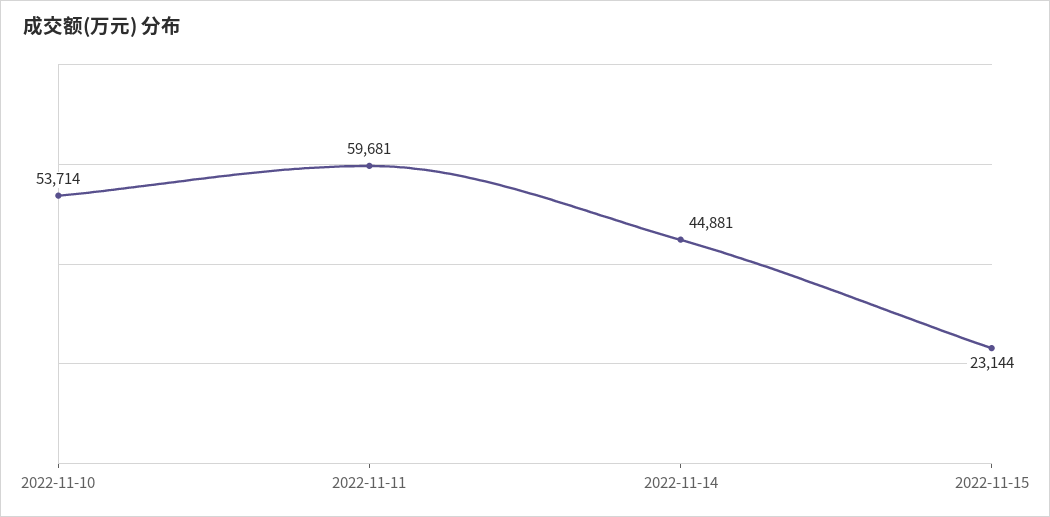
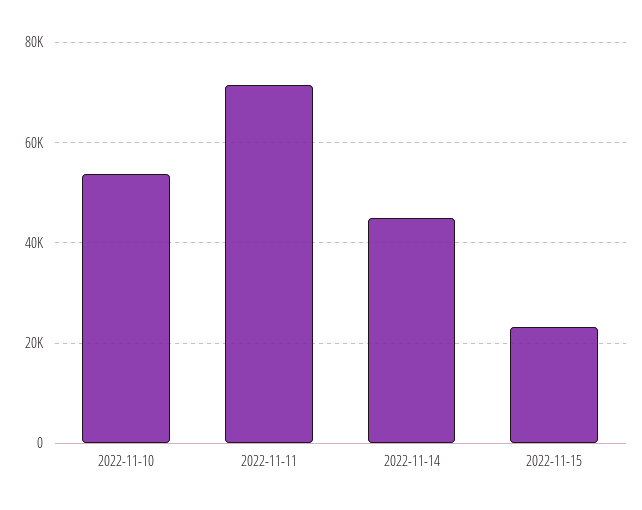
2022-11-11: 59681 -> 72000

